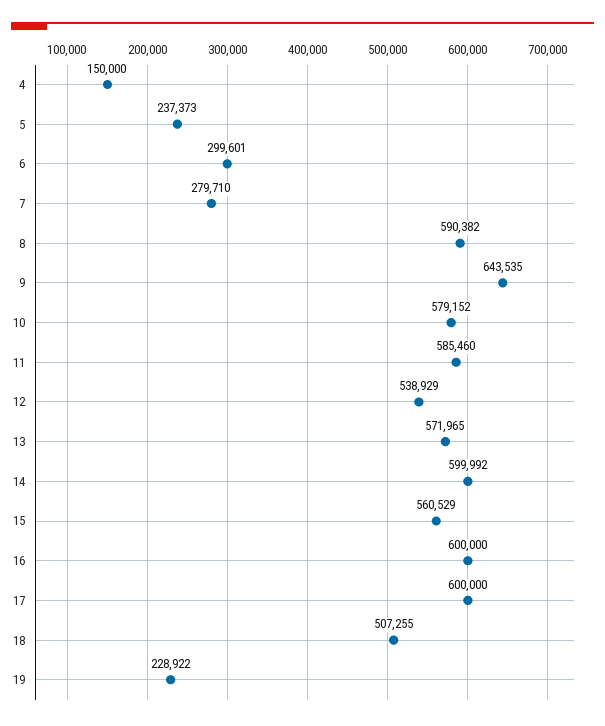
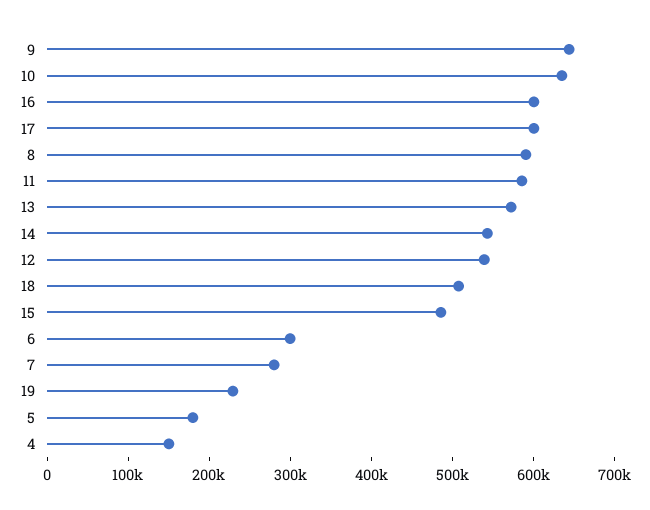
5: 237373 -> 180000
10: 579152 -> 640000
14: 599992 -> 540000
15: 560529 -> 480000

